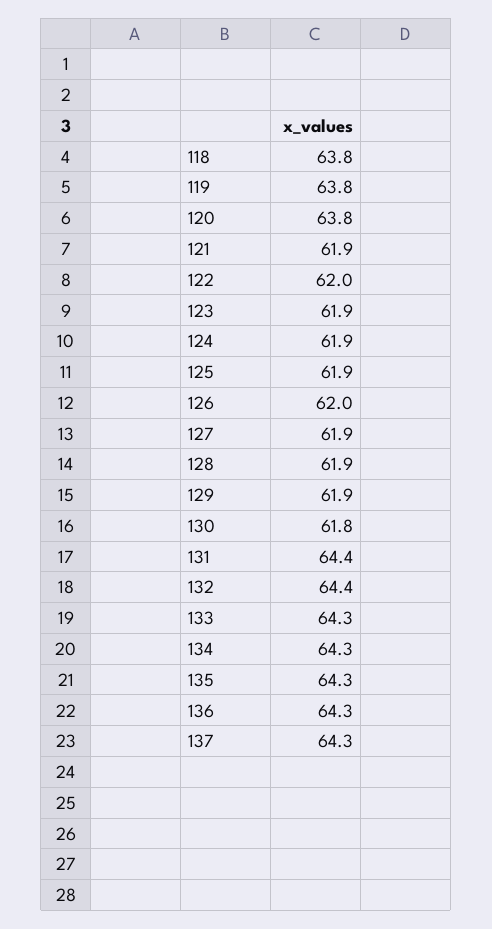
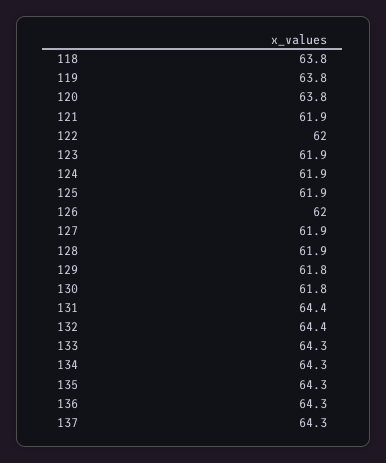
129: 61.9 -> 61.8

